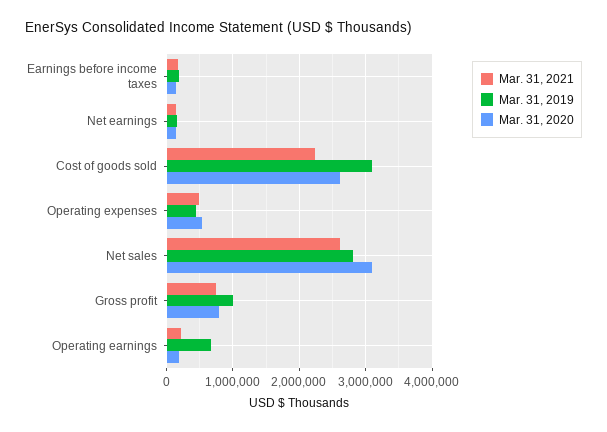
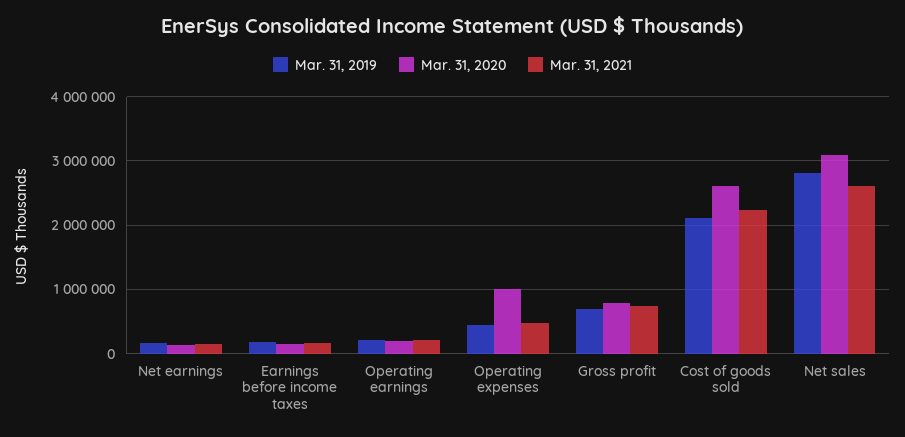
Mar. 31, 2019, Cost of goods sold: 3100000 -> 2100000
Mar. 31, 2020, Operating expenses: 500000 -> 1000000
Mar. 31, 2019, Gross profit: 1000000 -> 700000
Mar. 31, 2019, Operating earnings: 700000 -> 200000

